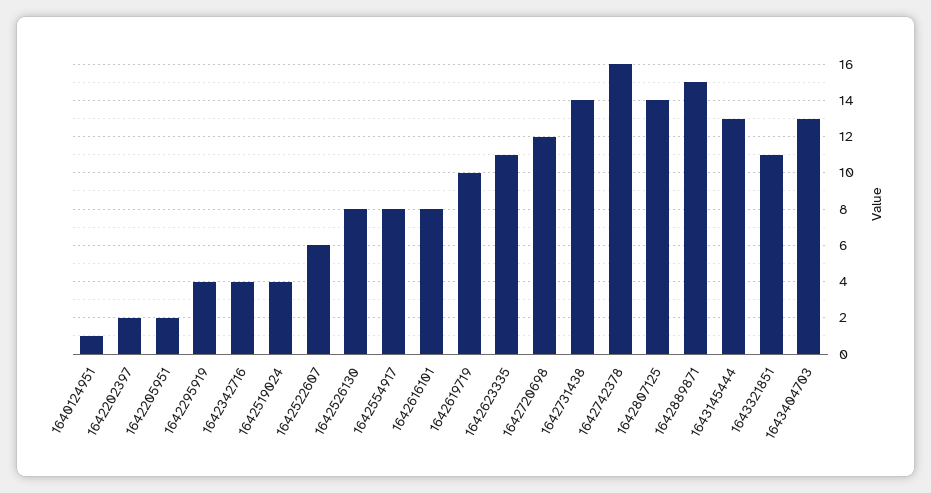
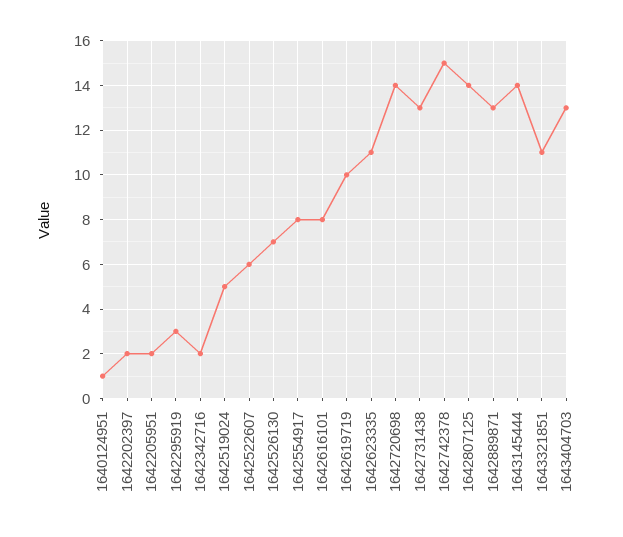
1642295919: 4 -> 3
1642342716: 4 -> 2
1642519024: 4 -> 5
1642526130: 8 -> 7
1642720698: 12 -> 14
1642731438: 14 -> 13
1642742378: 16 -> 15
1642889871: 15 -> 13
1643145444: 13 -> 14

